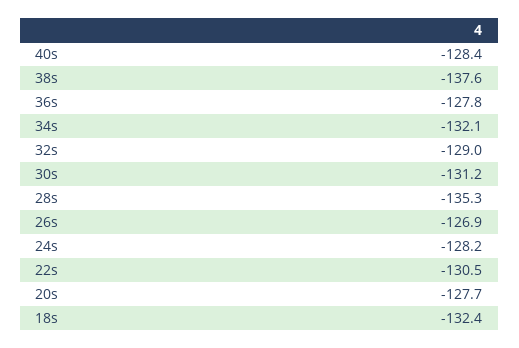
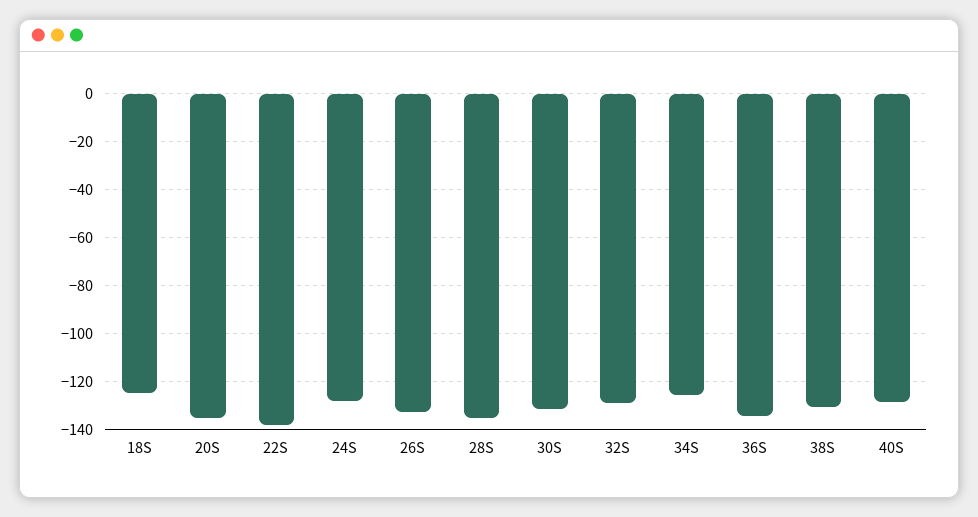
38s: -137.6 -> -130
36s: -127.8 -> -135
34s: -132.1 -> -125
26s: -126.9 -> -132.5
22s: -130.5 -> -137.5
20s: -127.7 -> -135
18s: -132.4 -> -125

